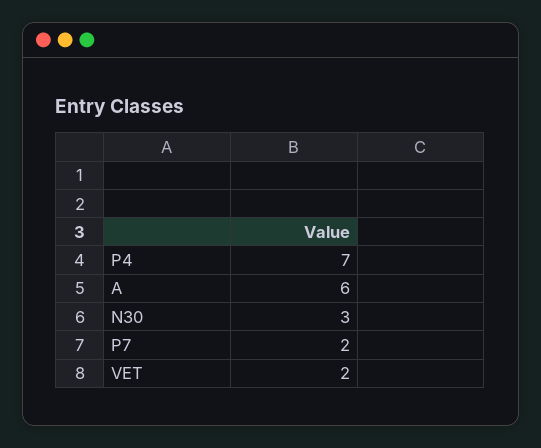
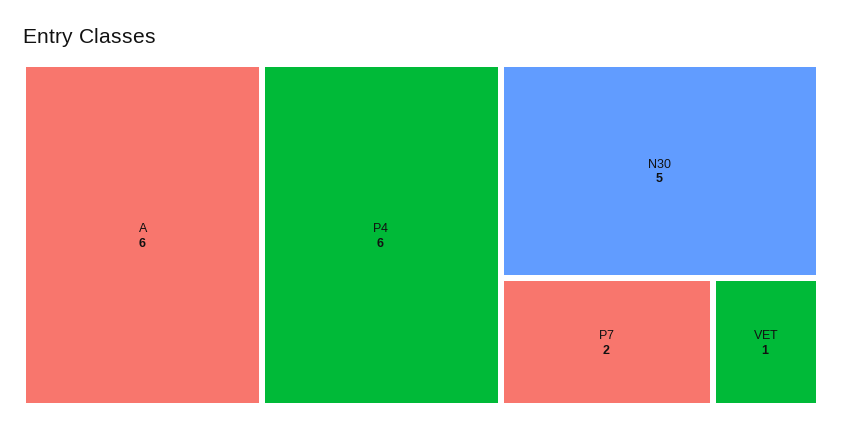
P4: 7 -> 6
N30: 3 -> 5
VET: 2 -> 1

